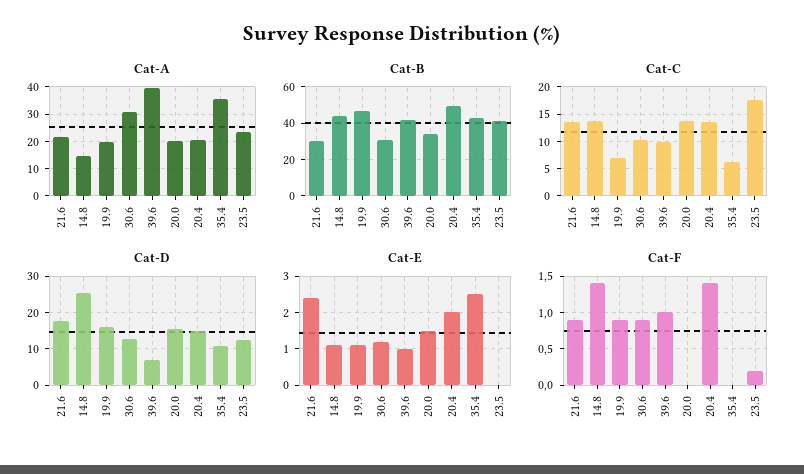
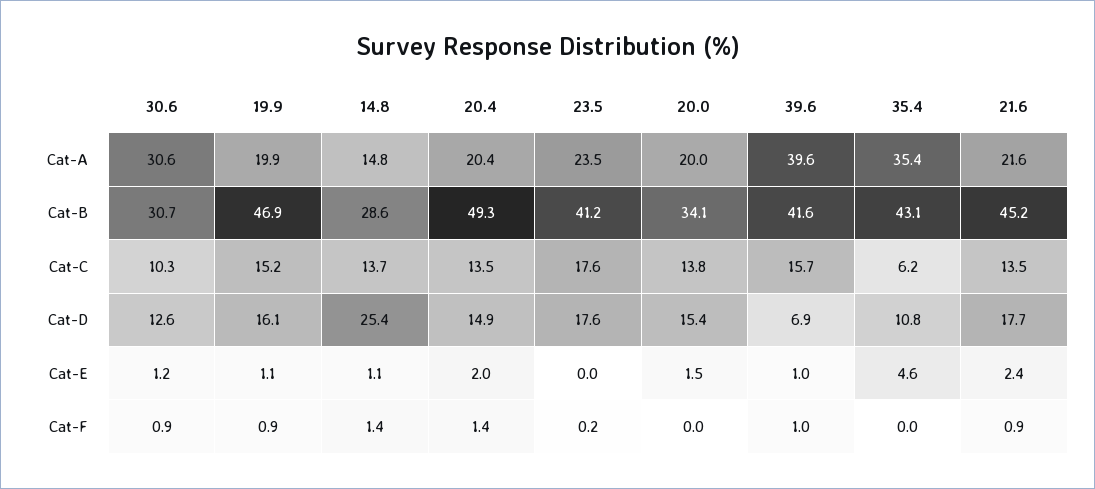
Cat-B, 21.6: 30 -> 45.2
Cat-B, 14.8: 45 -> 28.6
Cat-C, 19.9: 7.5 -> 15.2
Cat-C, 39.6: 10 -> 15.7
Cat-D, 23.5: 12 -> 17.6
Cat-E, 35.4: 2.5 -> 4.6

